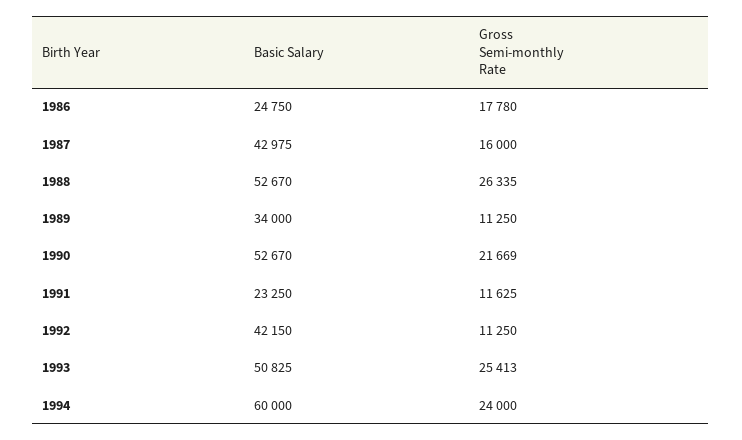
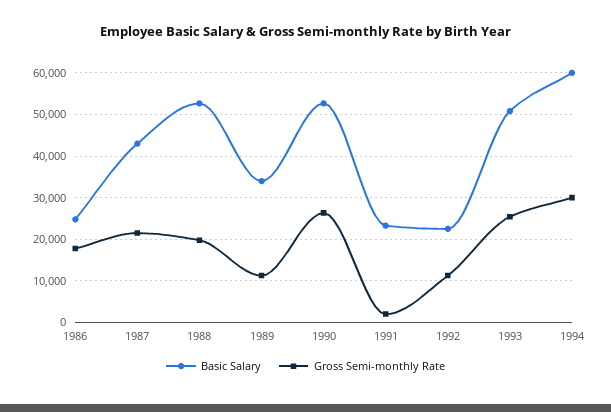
Gross Semi-monthly Rate, 1987: 16000 -> 22000
Gross Semi-monthly Rate, 1988: 26335 -> 20000
Gross Semi-monthly Rate, 1990: 21669 -> 26000
Gross Semi-monthly Rate, 1991: 11625 -> 2000
Basic Salary, 1992: 42150 -> 22000
Gross Semi-monthly Rate, 1994: 24000 -> 30000

